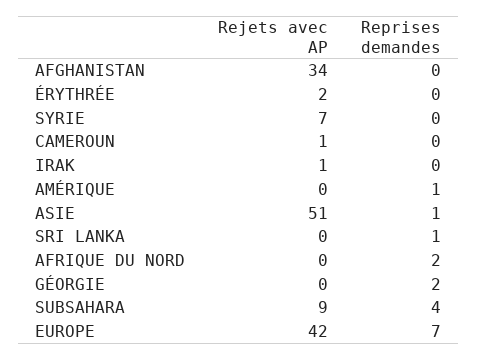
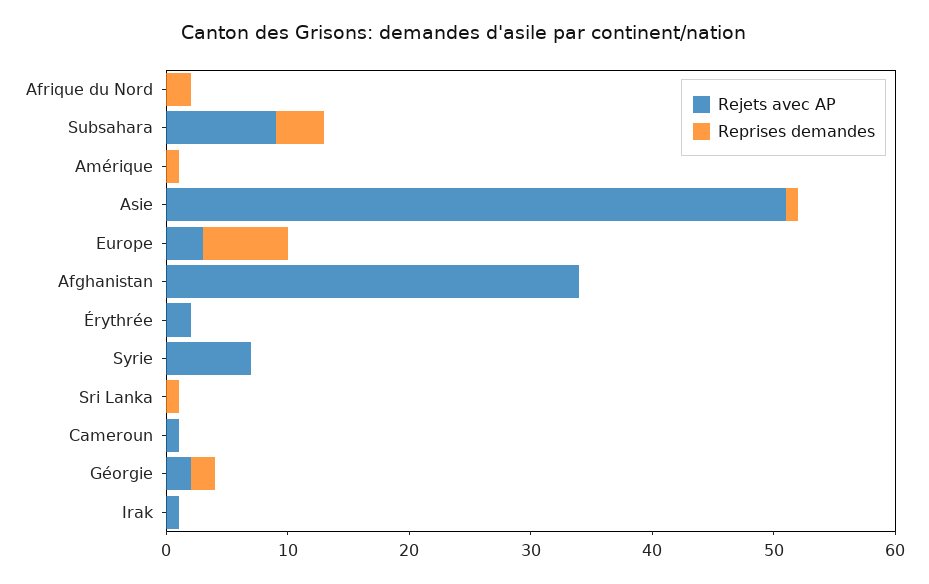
Rejets avec AP, GÉORGIE: 0 -> 2
Rejets avec AP, EUROPE: 42 -> 3

